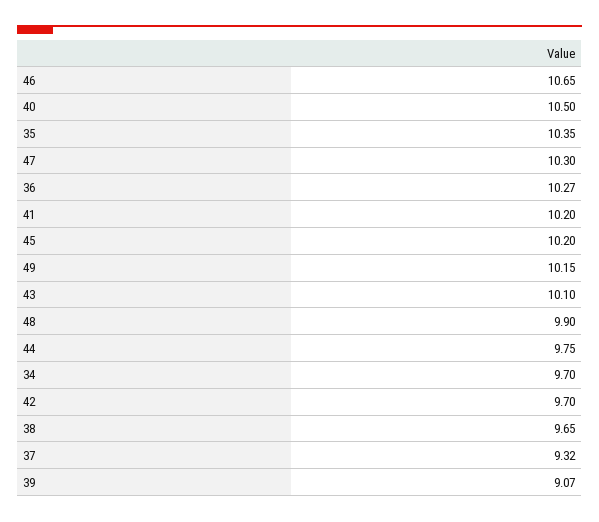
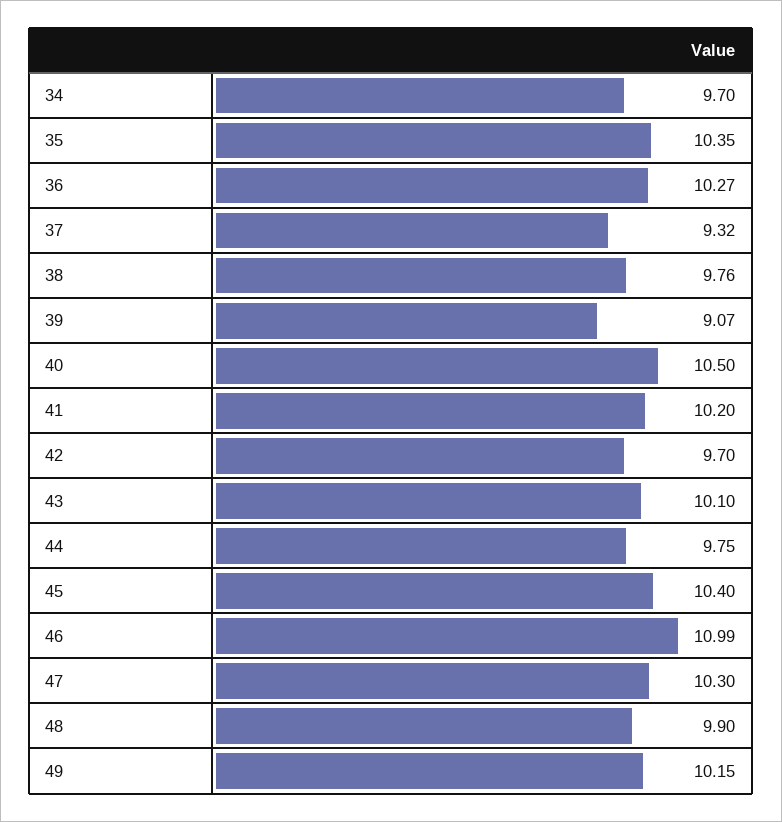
46: 10.65 -> 10.99
45: 10.2 -> 10.4
38: 9.65 -> 9.76

